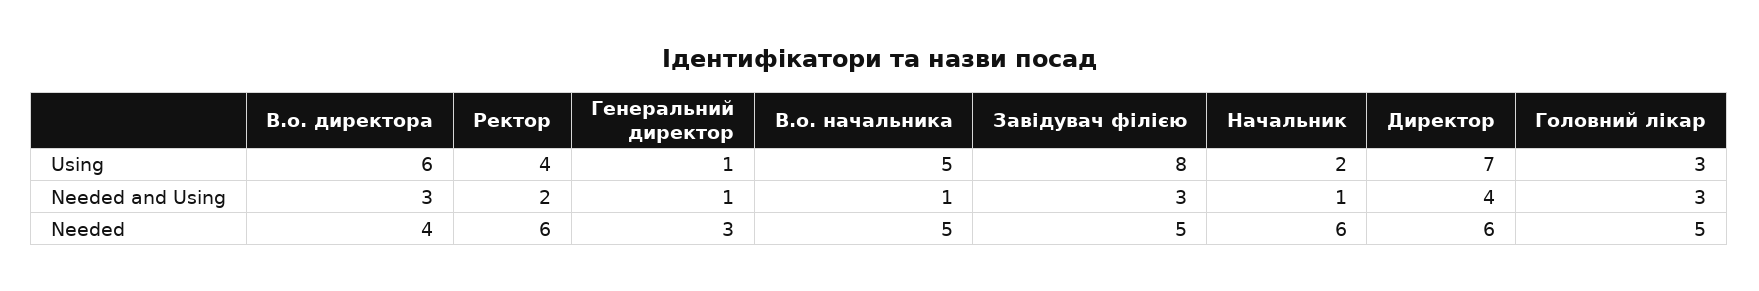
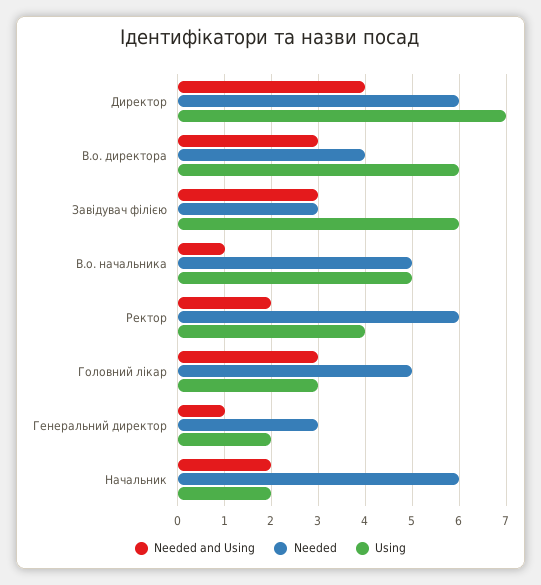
Using, Генеральний директор: 1 -> 2
Using, Завідувач філією: 8 -> 6
Needed and Using, Начальник: 1 -> 2
Needed, Завідувач філією: 5 -> 3

